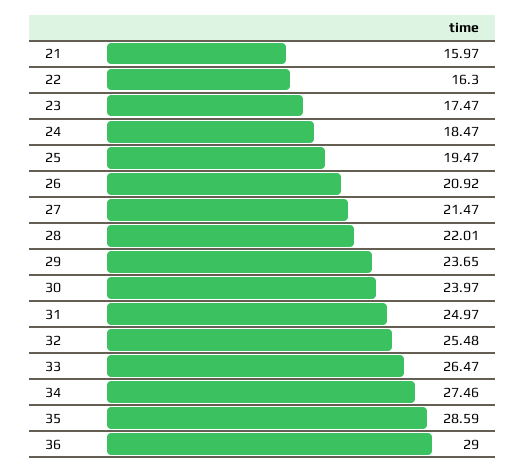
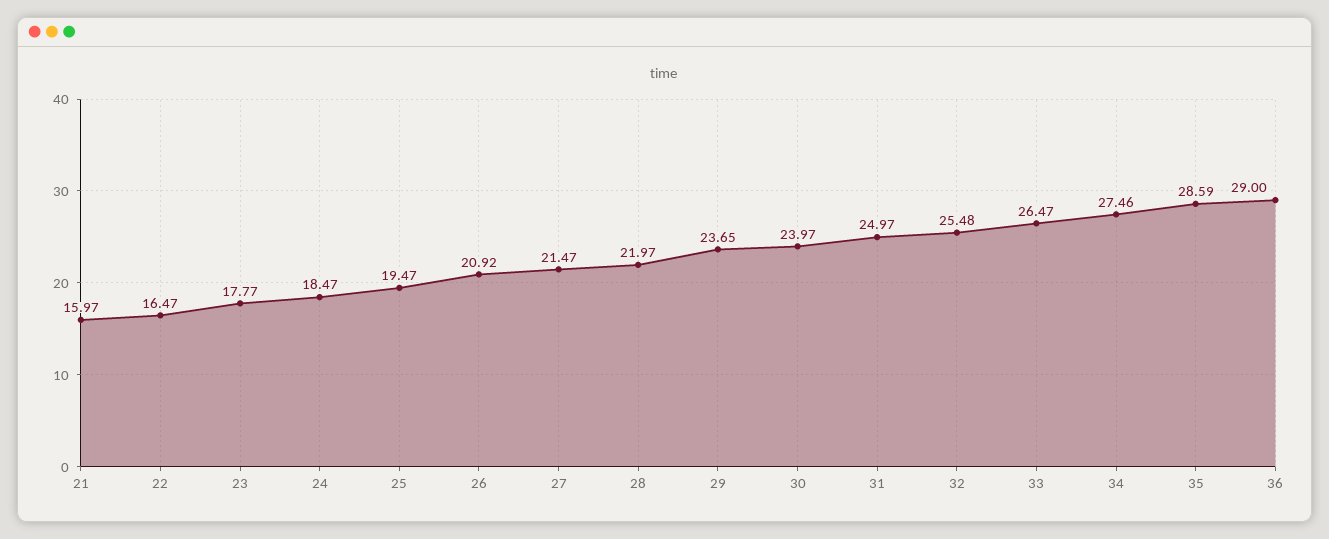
22: 16.3 -> 16.47
23: 17.47 -> 17.77
28: 22.01 -> 21.97

